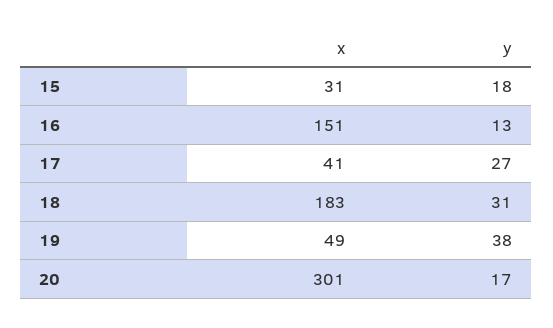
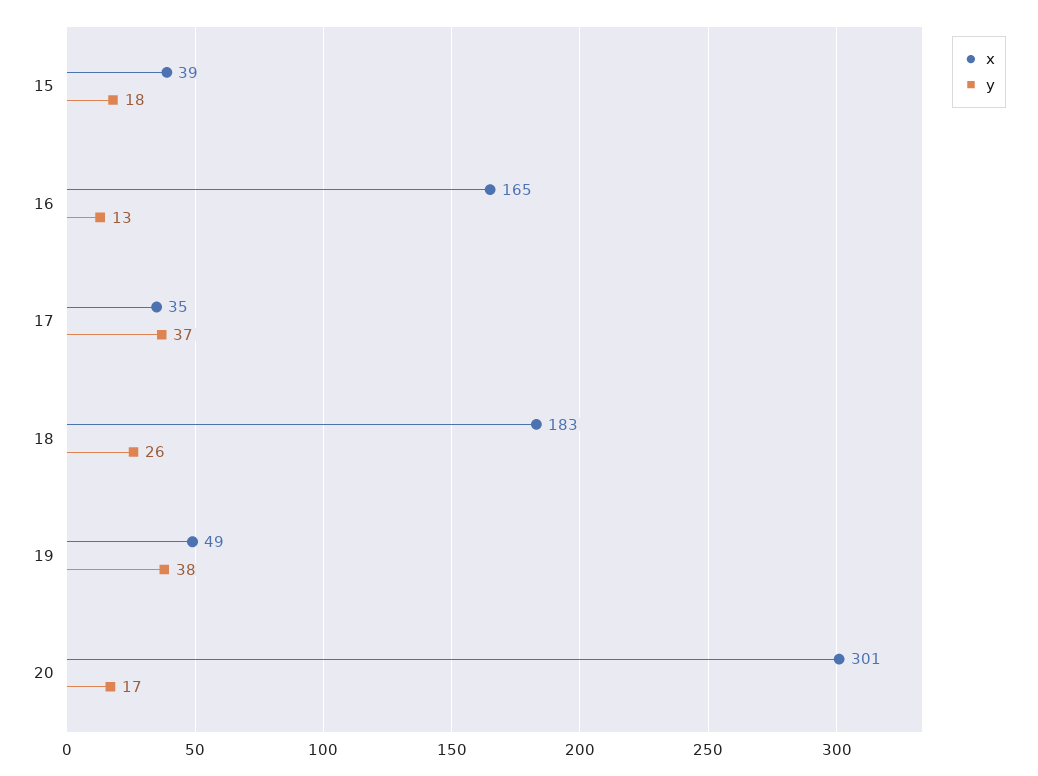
x, 15: 31 -> 39
x, 16: 151 -> 165
x, 17: 41 -> 35
y, 17: 27 -> 37
y, 18: 31 -> 26

